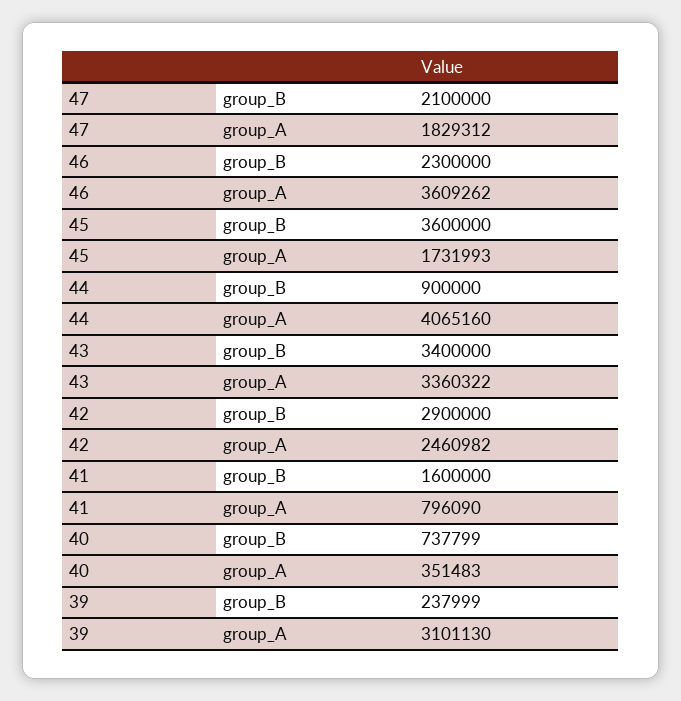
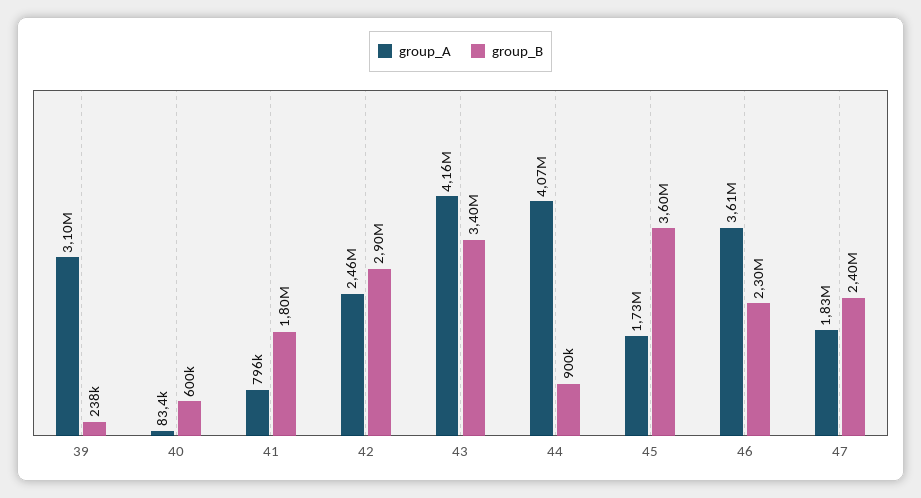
group_B, 47: 2100000 -> 2400000
group_A, 43: 3360322 -> 4160000
group_B, 41: 1600000 -> 1800000
group_B, 40: 737799 -> 600000
group_A, 40: 351483 -> 83400

